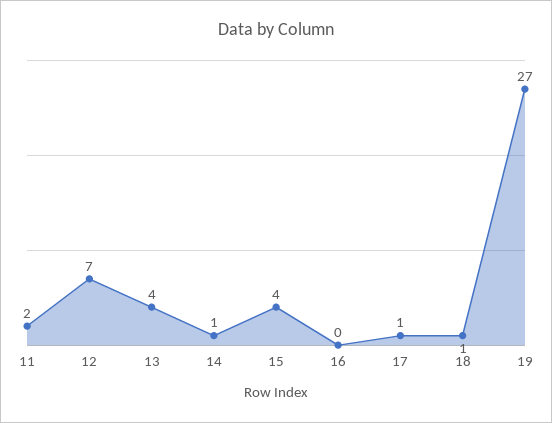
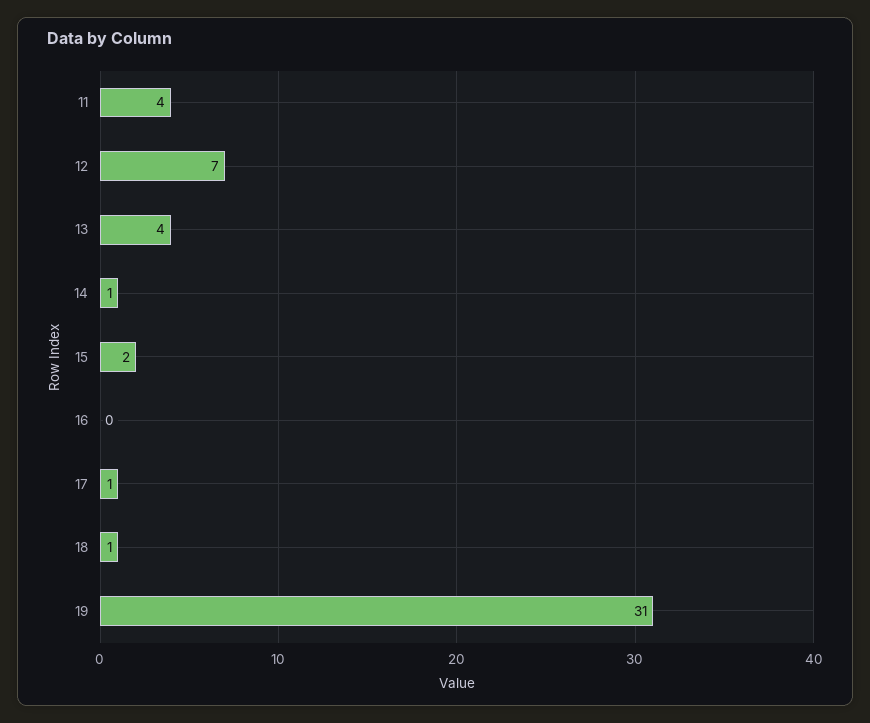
11: 2 -> 4
15: 4 -> 2
19: 27 -> 31

